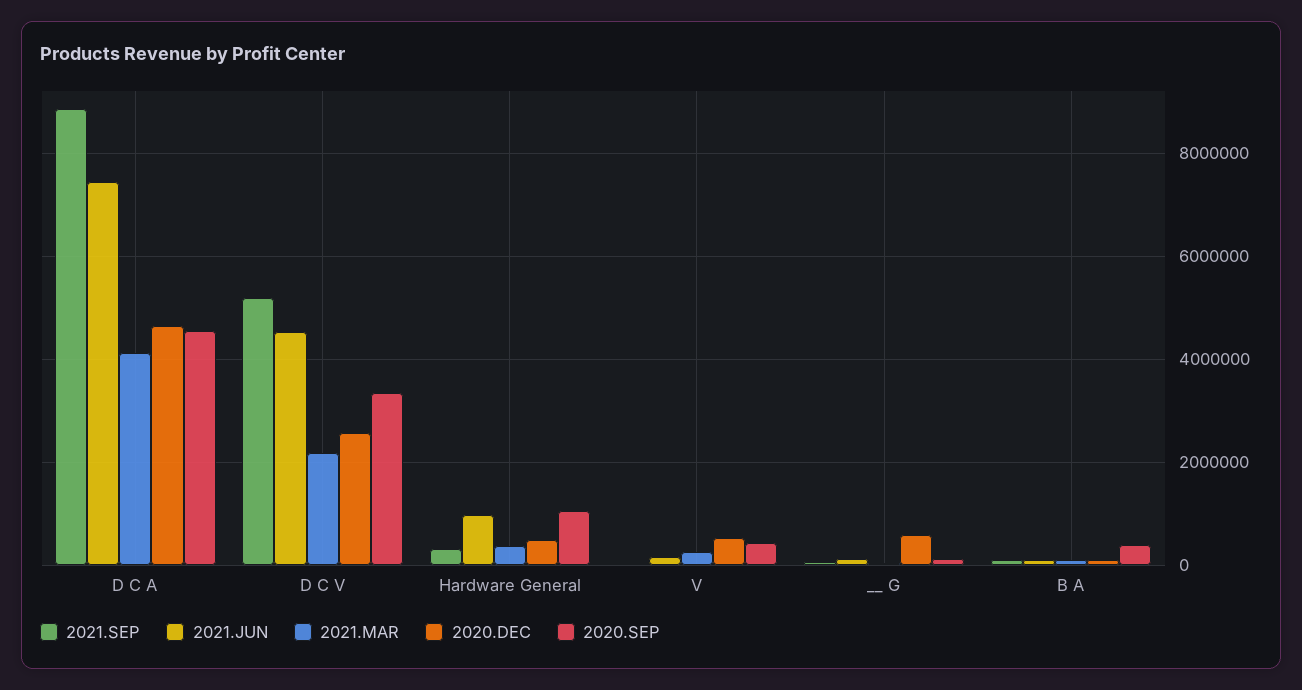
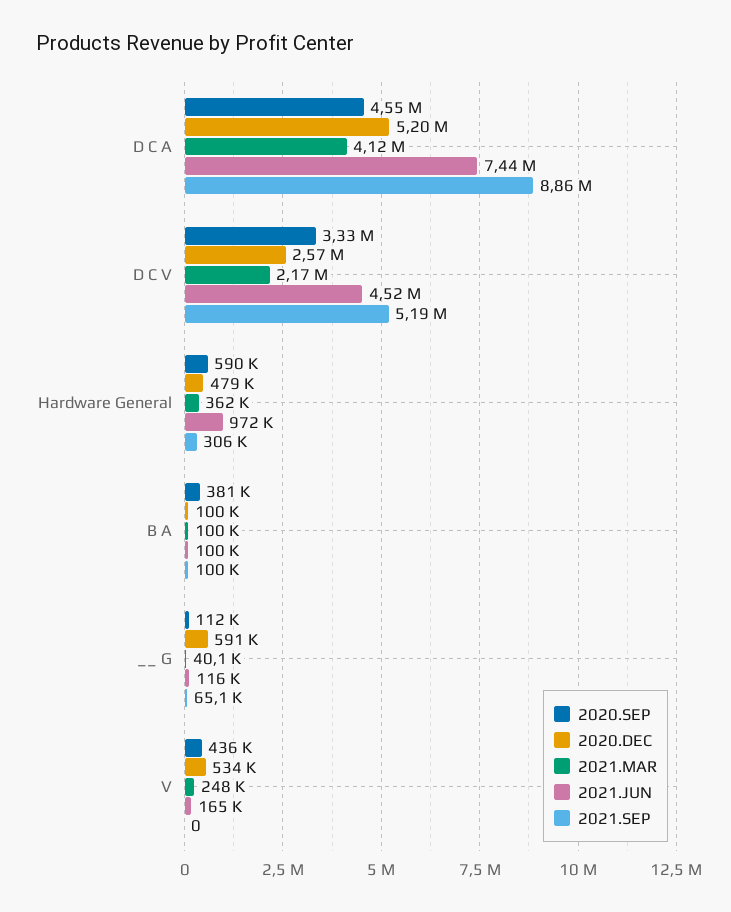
2020.DEC, D C A: 4600000 -> 5200000
2020.SEP, Hardware General: 1000000 -> 590000

